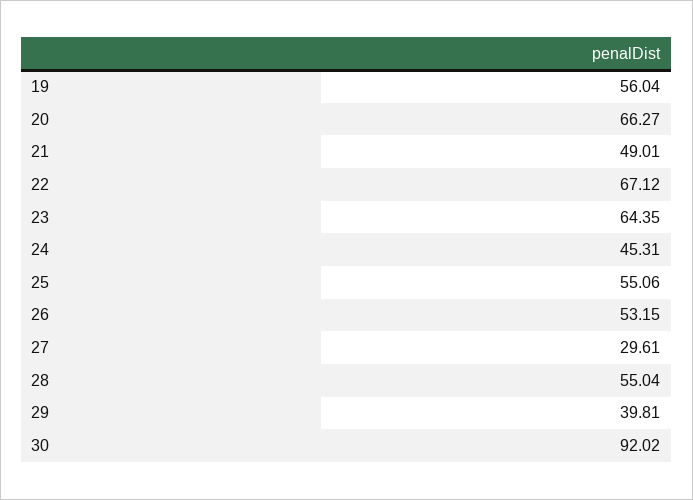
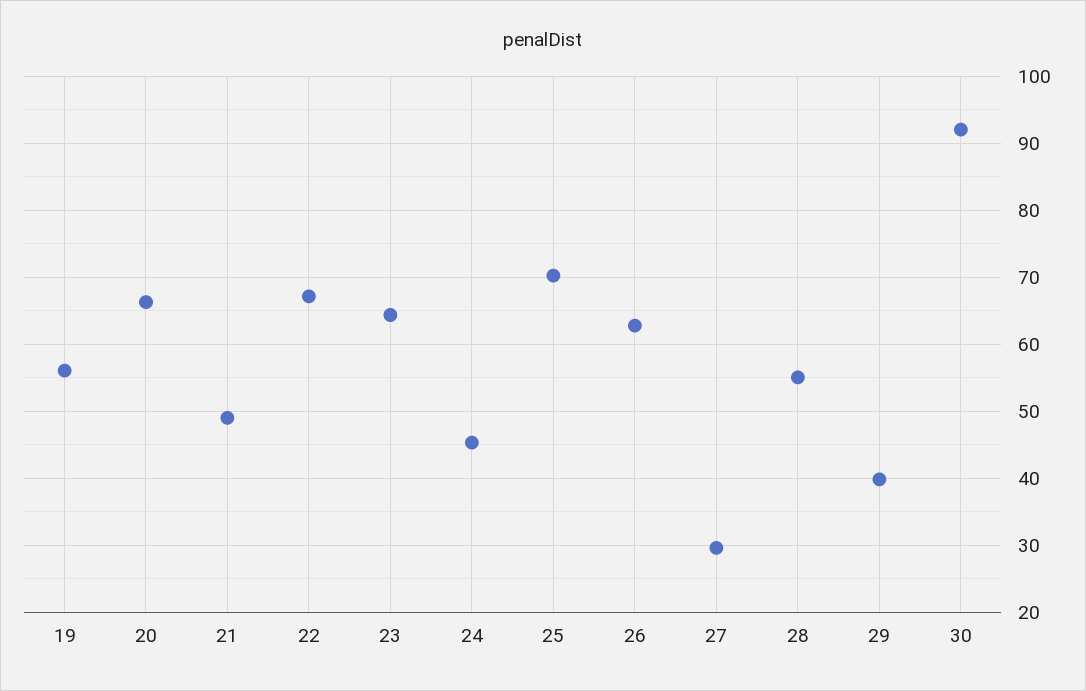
25: 55.06 -> 70
26: 53.15 -> 63

